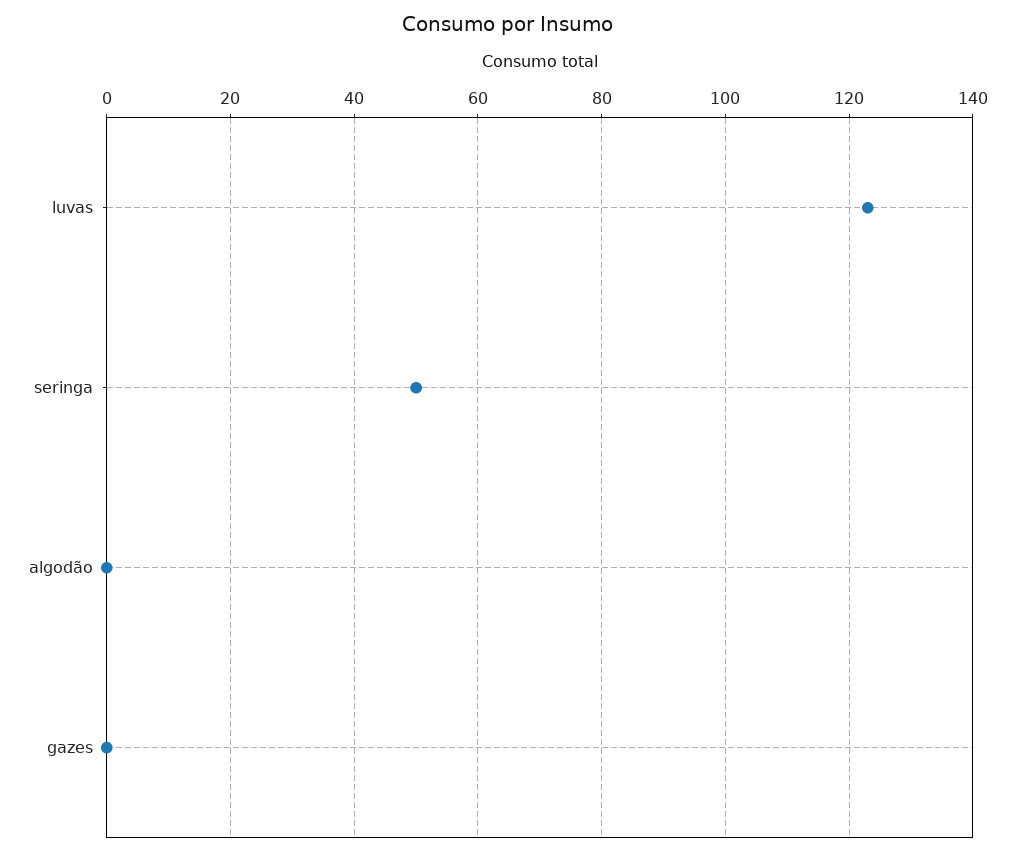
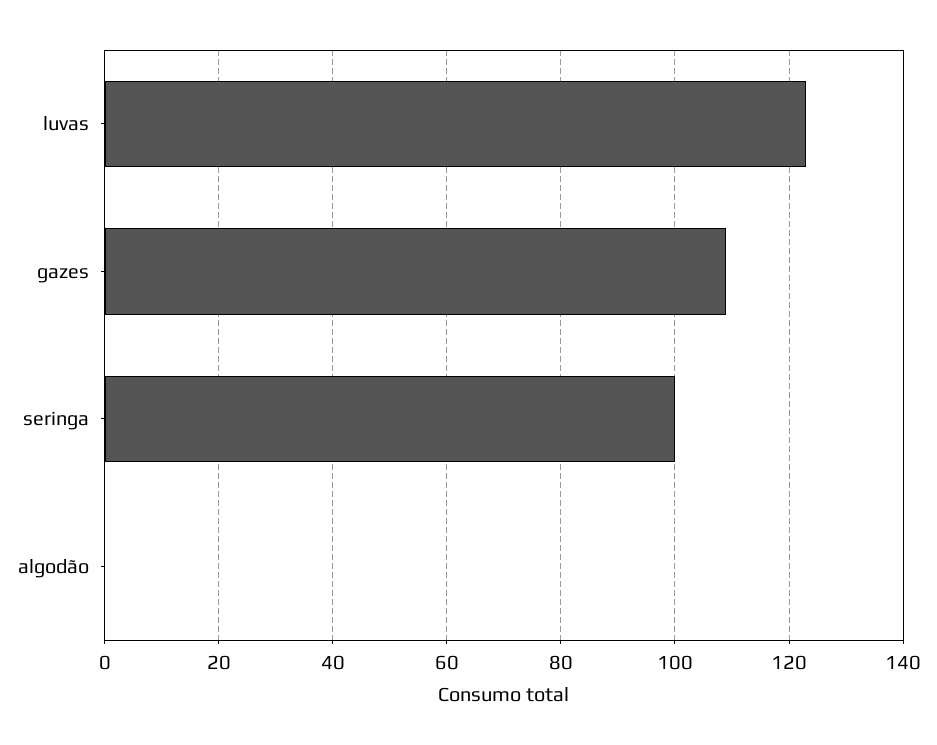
seringa: 50 -> 100
gazes: 0 -> 110

